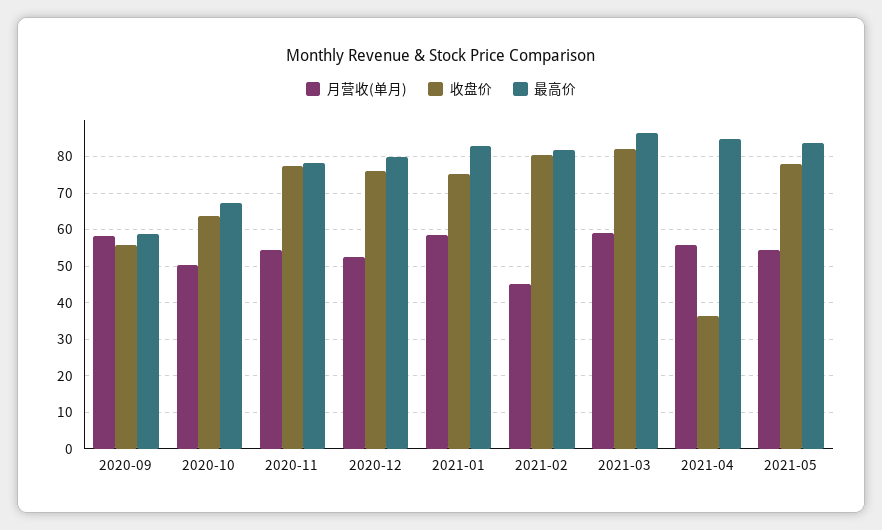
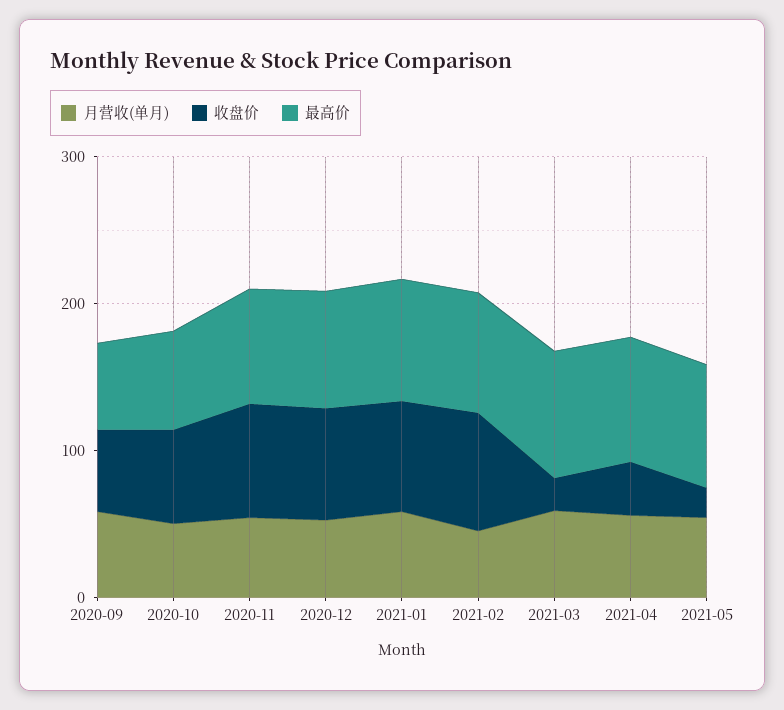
收盘价, 2021-03: 82 -> 20
收盘价, 2021-05: 78 -> 20

